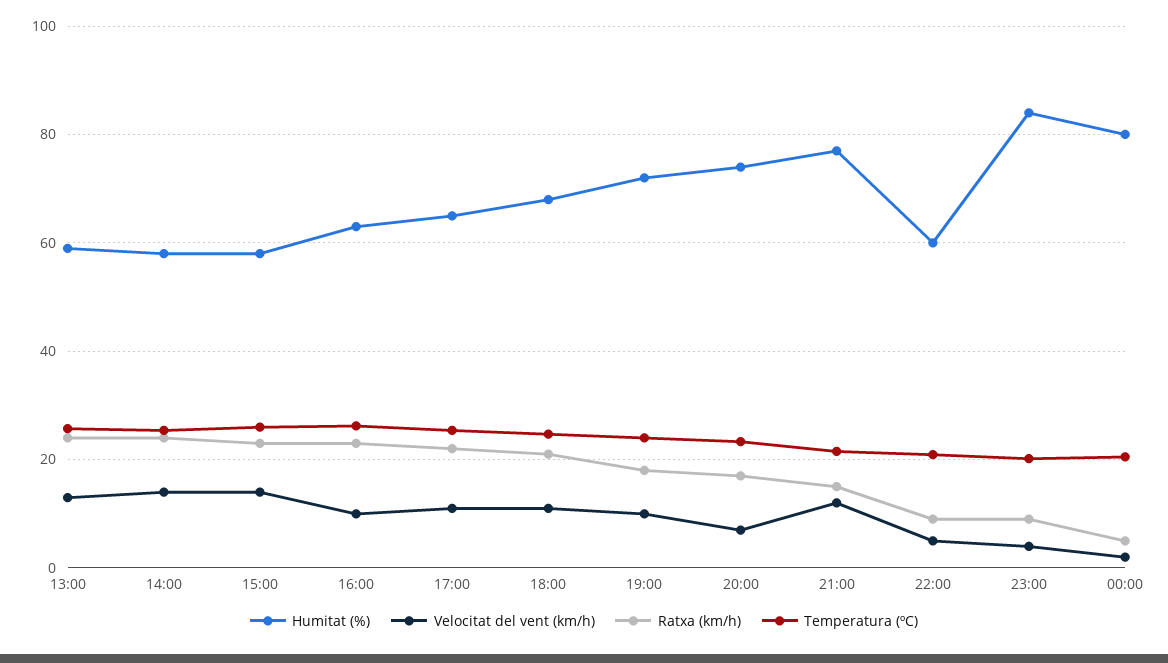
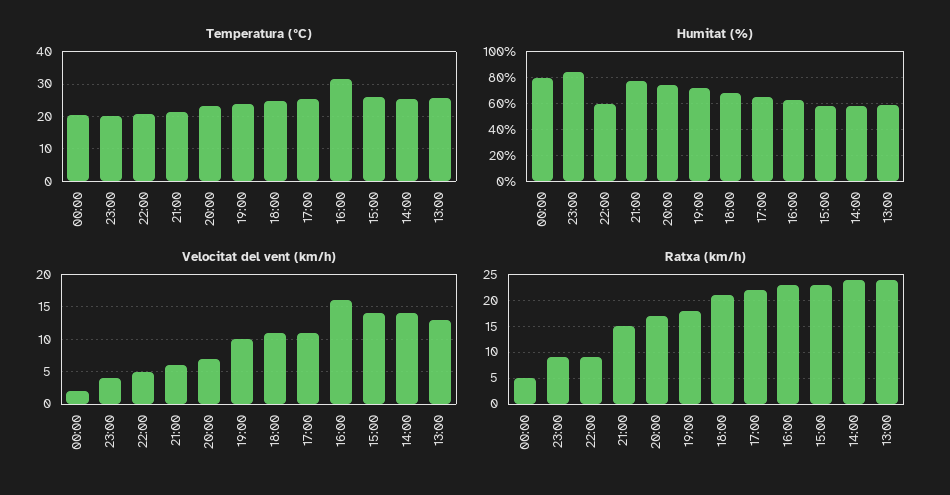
Velocitat del vent (km/h), 16:00: 10 -> 16
Temperatura (ºC), 16:00: 26 -> 32
Velocitat del vent (km/h), 21:00: 12 -> 6

